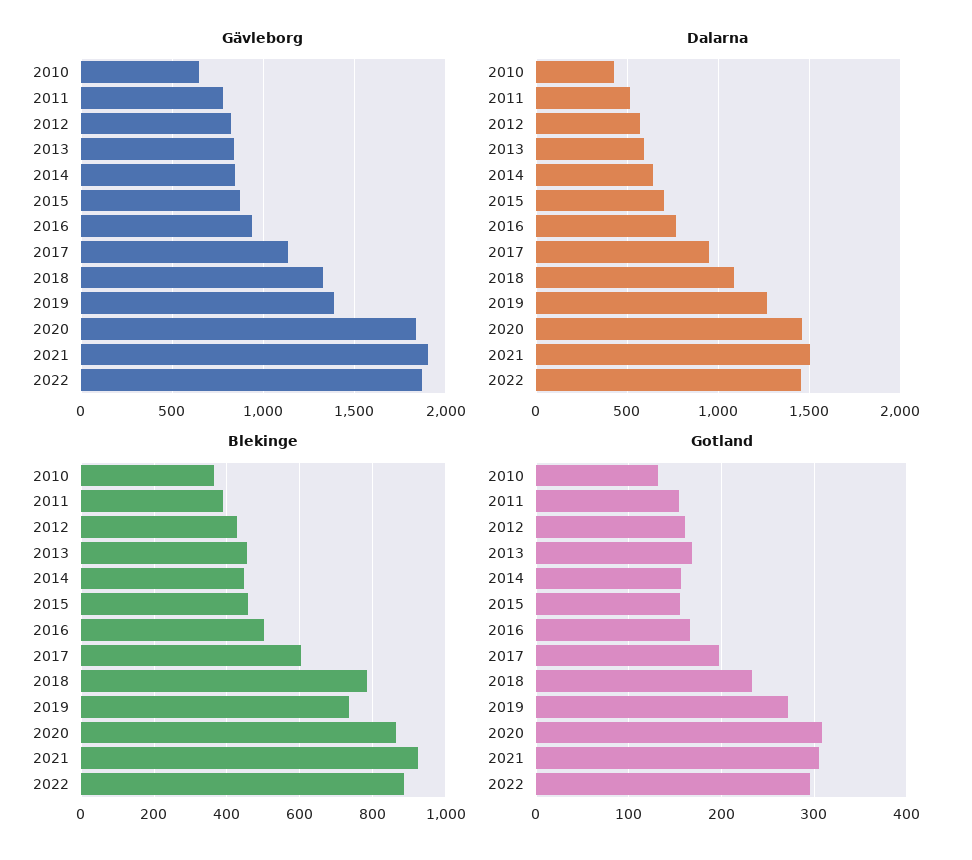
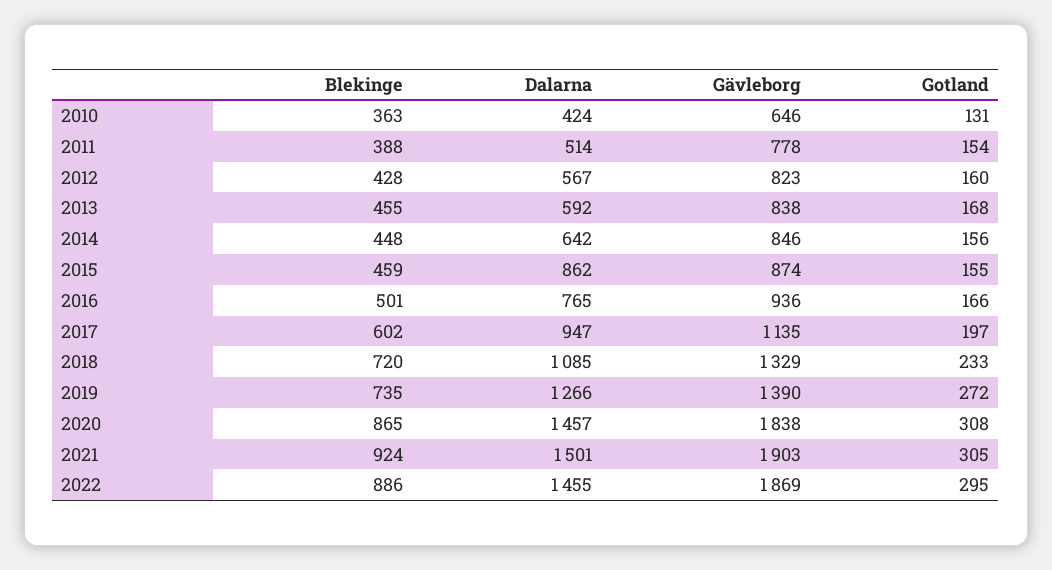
Dalarna, 2015: 700 -> 862
Blekinge, 2018: 780 -> 720

